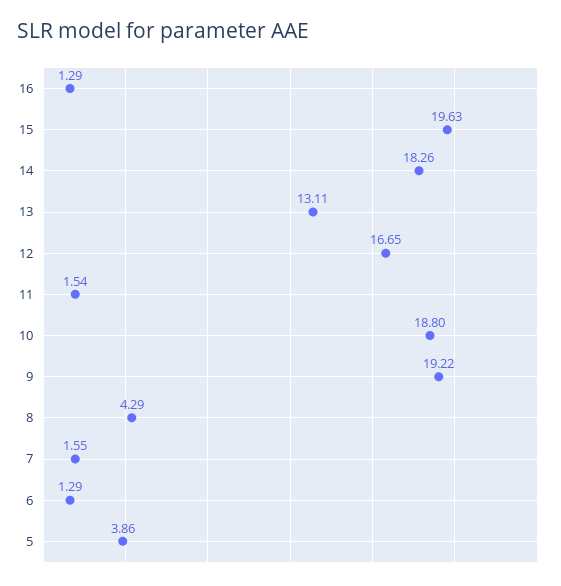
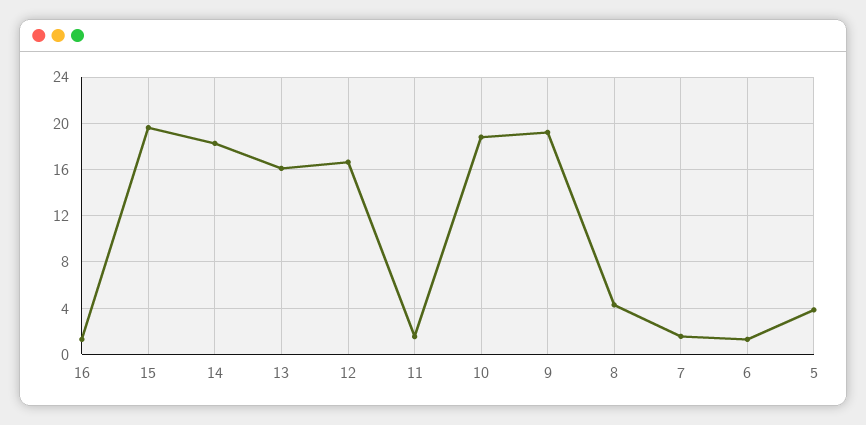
13: 13.11 -> 16

